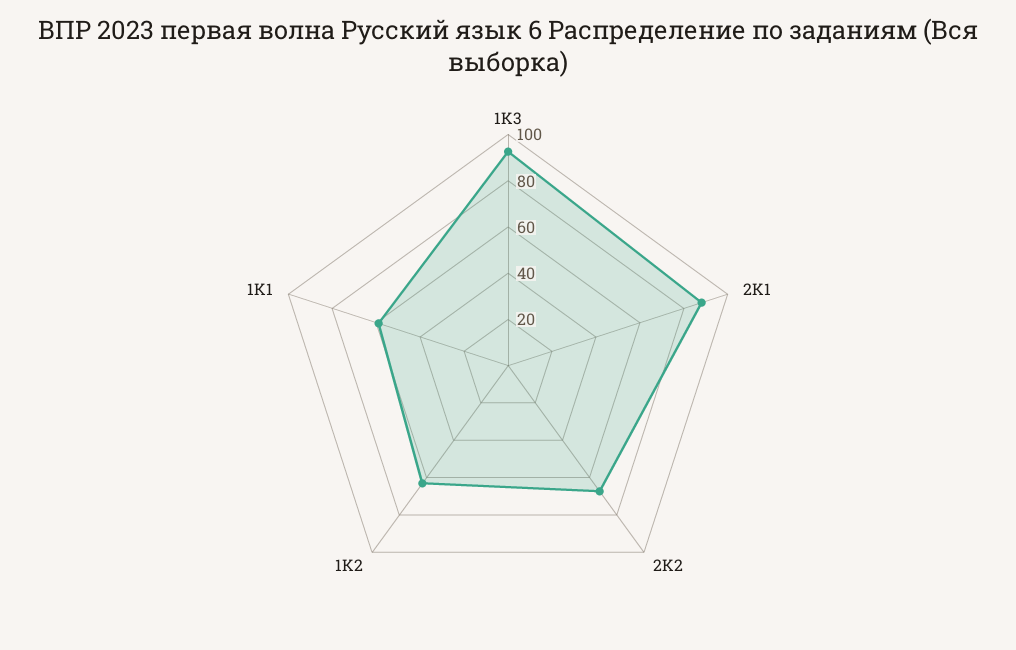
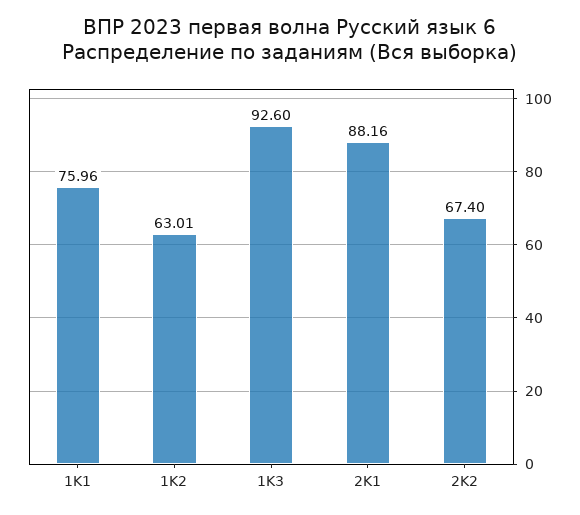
1K1: 60 -> 75.96

